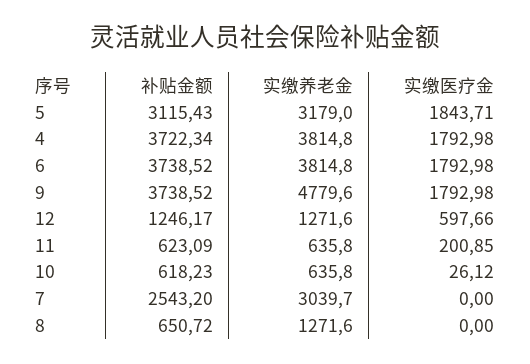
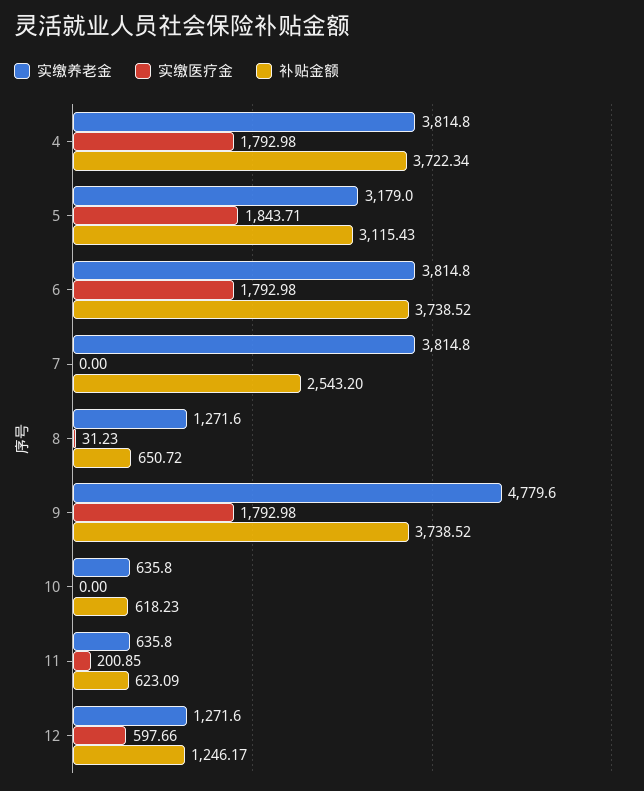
实缴医疗金, 10: 26.12 -> 0
实缴养老金, 7: 3039.7 -> 3814.8
实缴医疗金, 8: 0 -> 31.23

